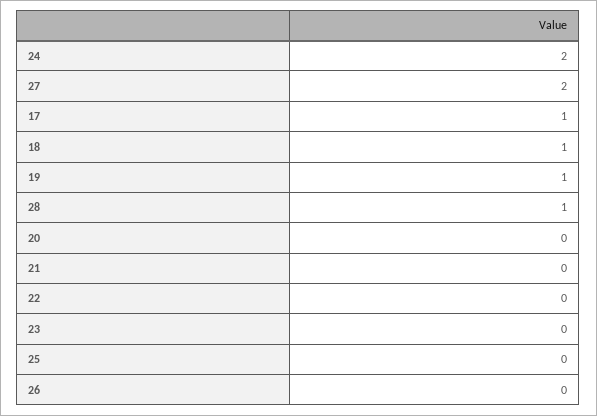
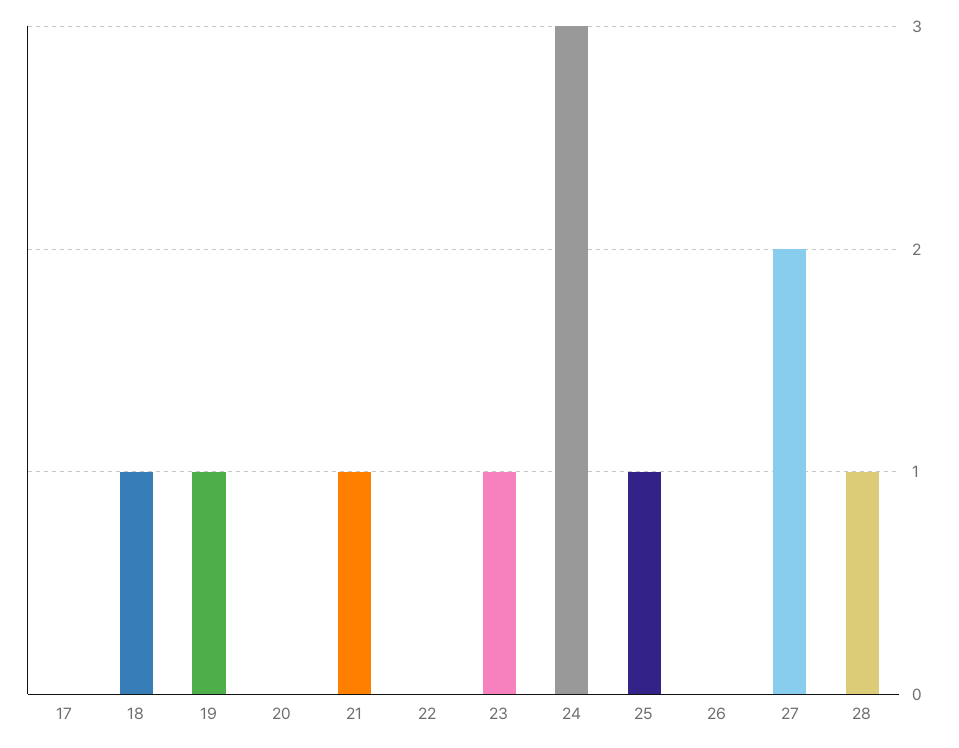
24: 2 -> 3
17: 1 -> 0
21: 0 -> 1
23: 0 -> 1
25: 0 -> 1

